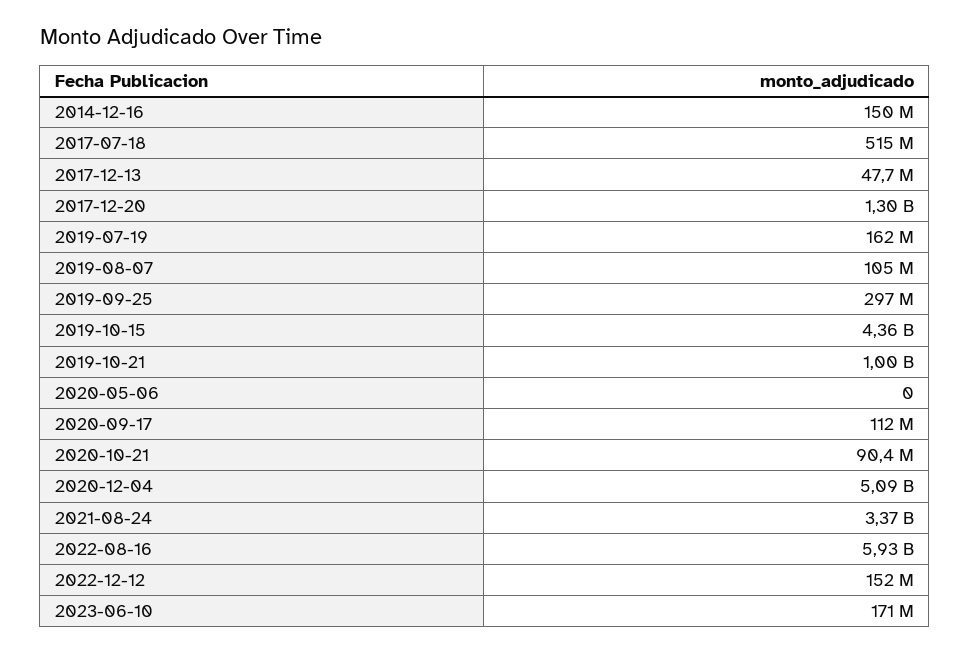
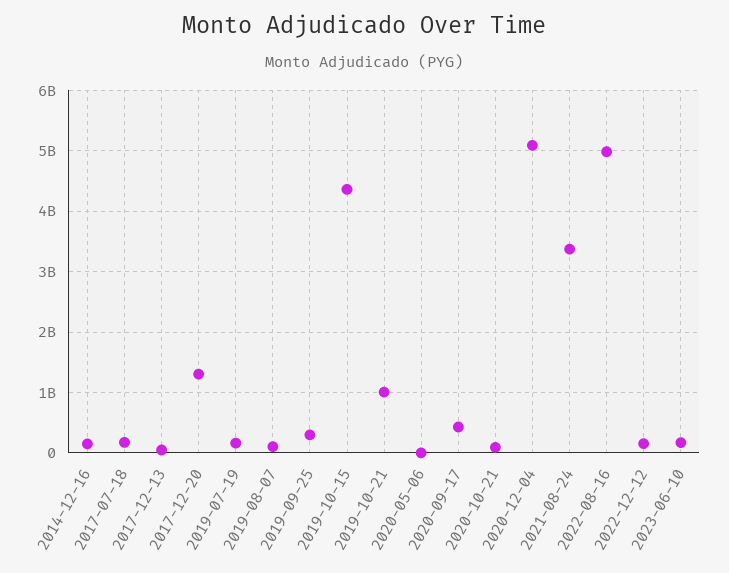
2017-07-18: 515000000 -> 200000000
2020-09-17: 112000000 -> 400000000
2022-08-16: 5930000000 -> 5000000000

